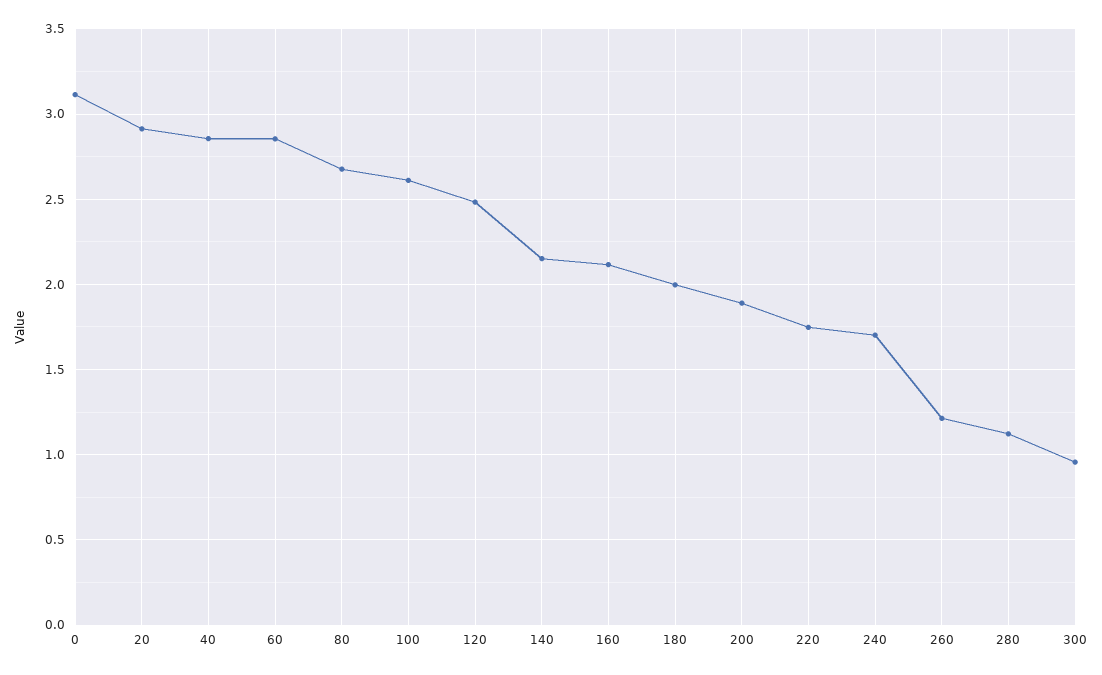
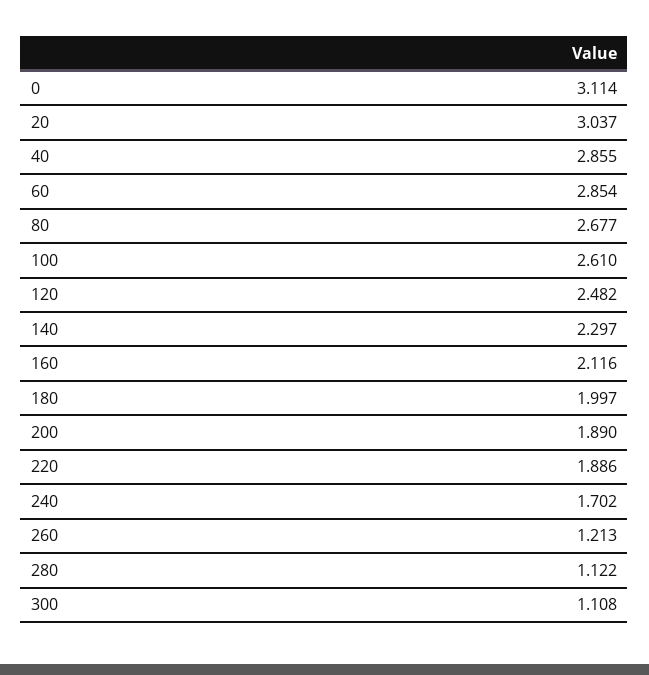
20: 2.9 -> 3.037
140: 2.15 -> 2.297
220: 1.75 -> 1.886
300: 0.95 -> 1.108

